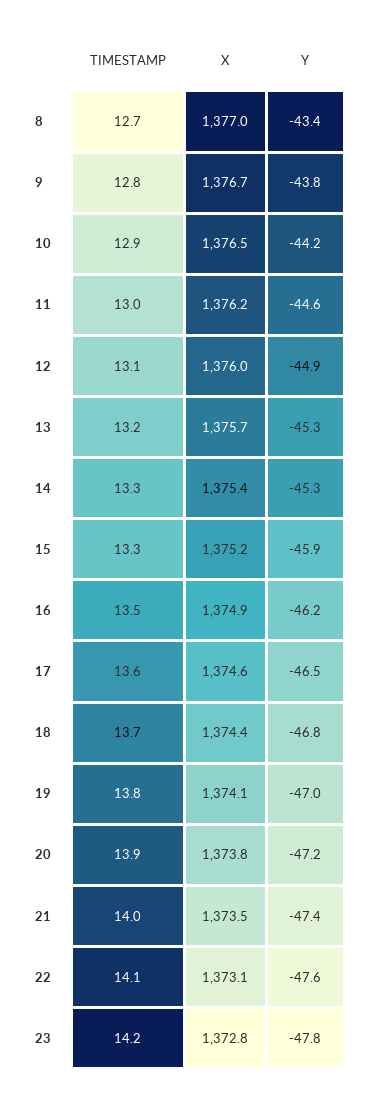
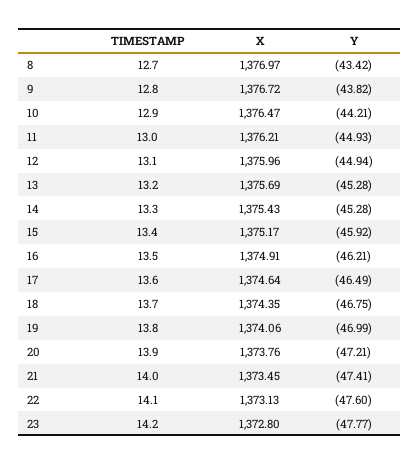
Y, 11: -44.6 -> -44.93
TIMESTAMP, 15: 13.3 -> 13.4

